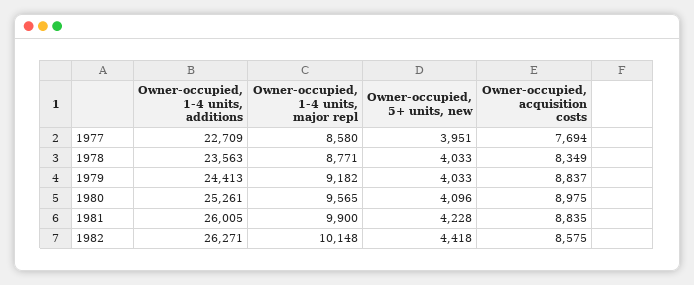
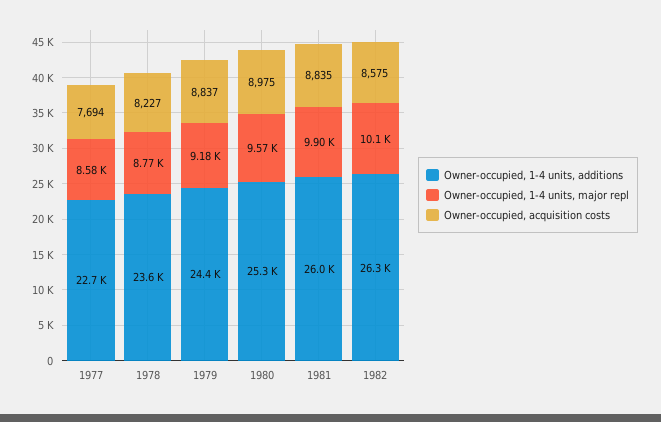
Owner-occupied, 5+ units, new, 1977: 3951 -> none
Owner-occupied, 5+ units, new, 1978: 4033 -> none
Owner-occupied, acquisition costs, 1978: 8349 -> 8227
Owner-occupied, 5+ units, new, 1979: 4033 -> none
Owner-occupied, 5+ units, new, 1980: 4096 -> none
Owner-occupied, 5+ units, new, 1981: 4228 -> none
Owner-occupied, 5+ units, new, 1982: 4418 -> none

